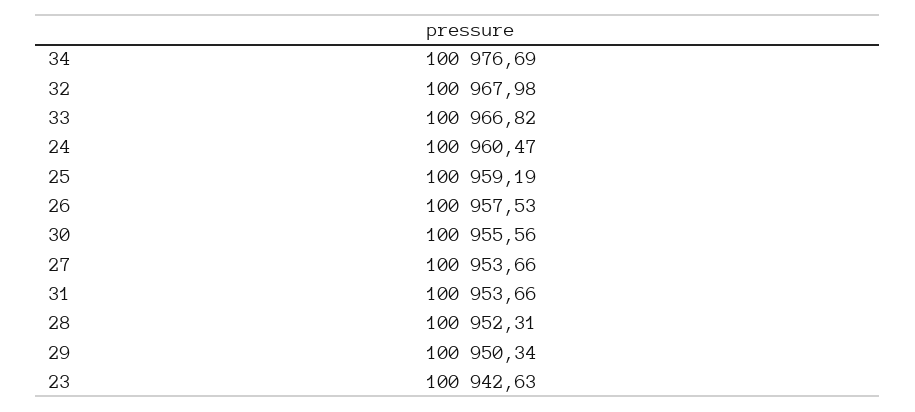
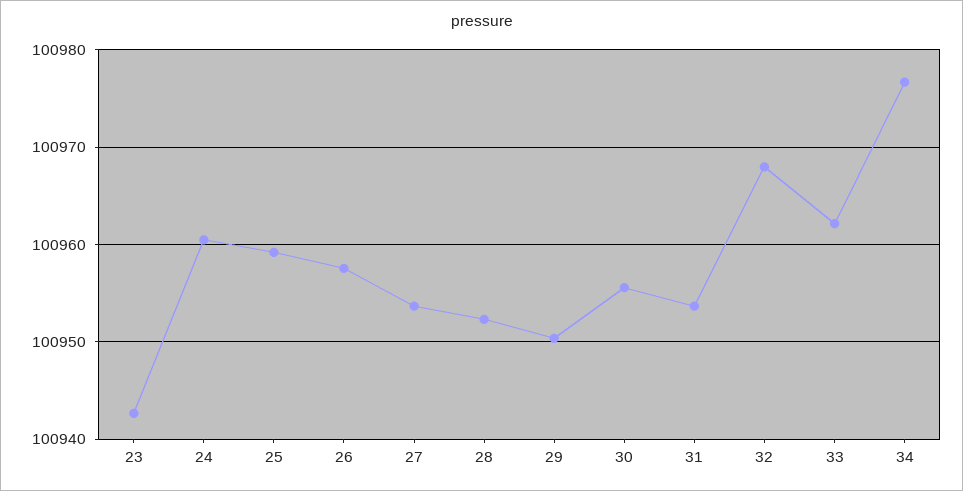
33: 100966.82 -> 100962

